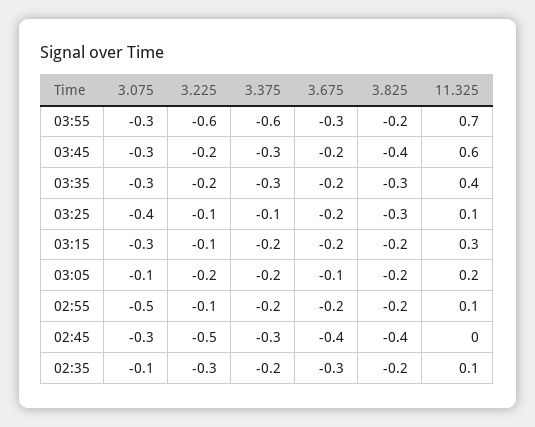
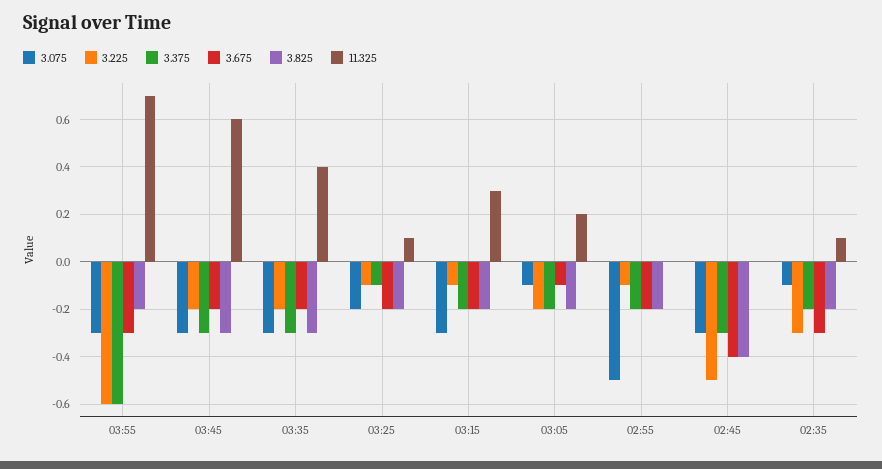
3.825, 03:45: -0.4 -> -0.3
3.075, 03:25: -0.4 -> -0.2
3.825, 03:25: -0.3 -> -0.2
11.325, 02:55: 0.1 -> 0

